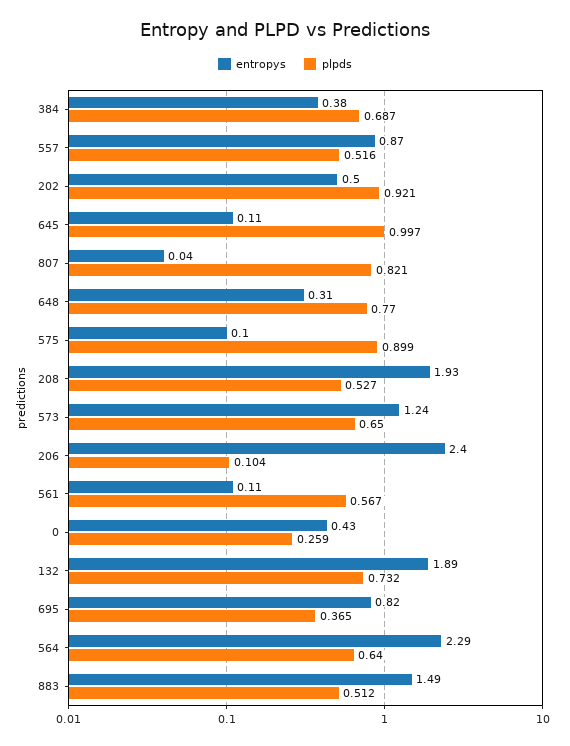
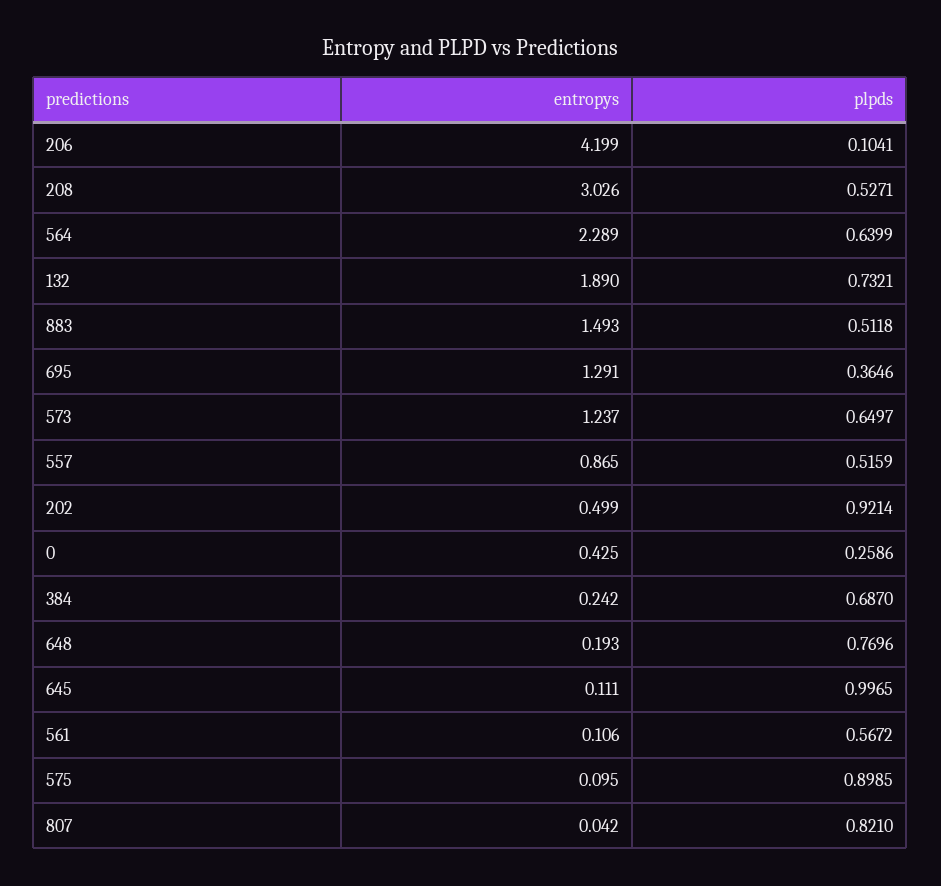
entropys, 384: 0.38 -> 0.242
entropys, 648: 0.31 -> 0.193
entropys, 208: 1.93 -> 3.026
entropys, 206: 2.4 -> 4.199
entropys, 695: 0.82 -> 1.291

